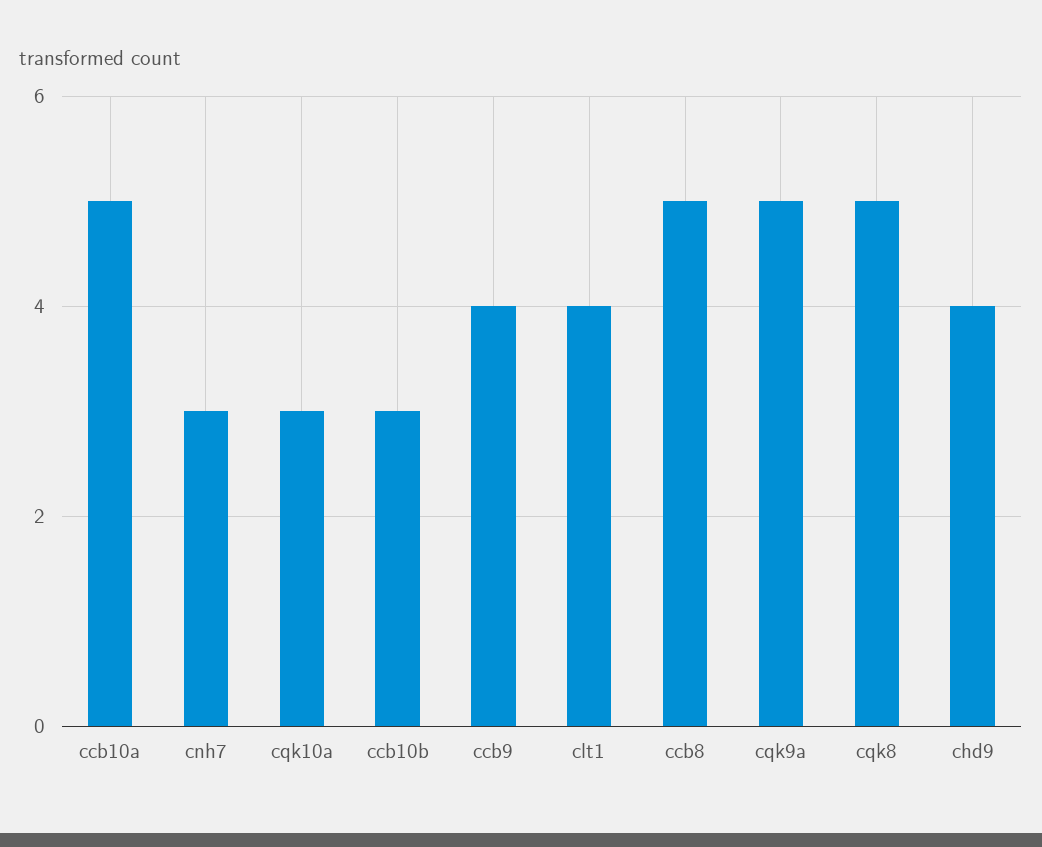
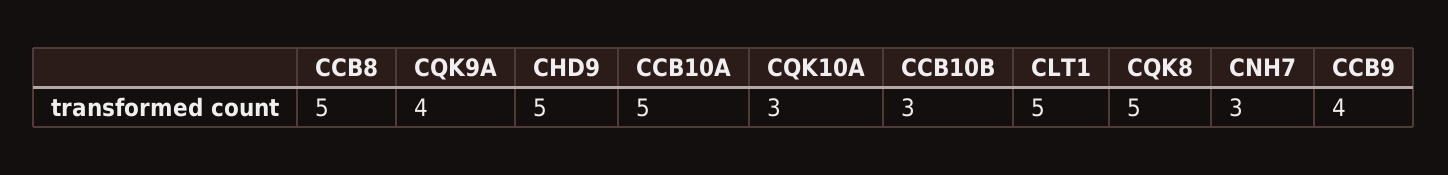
clt1: 4 -> 5
cqk9a: 5 -> 4
chd9: 4 -> 5

